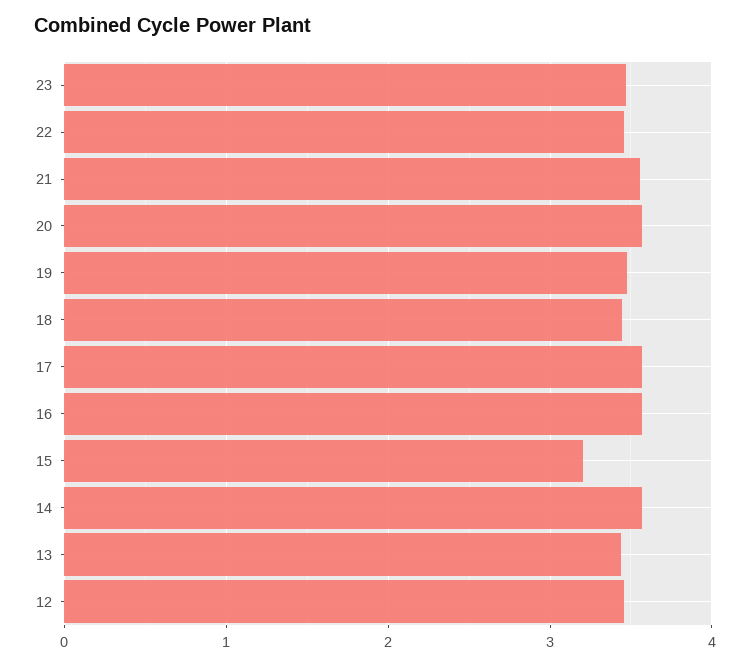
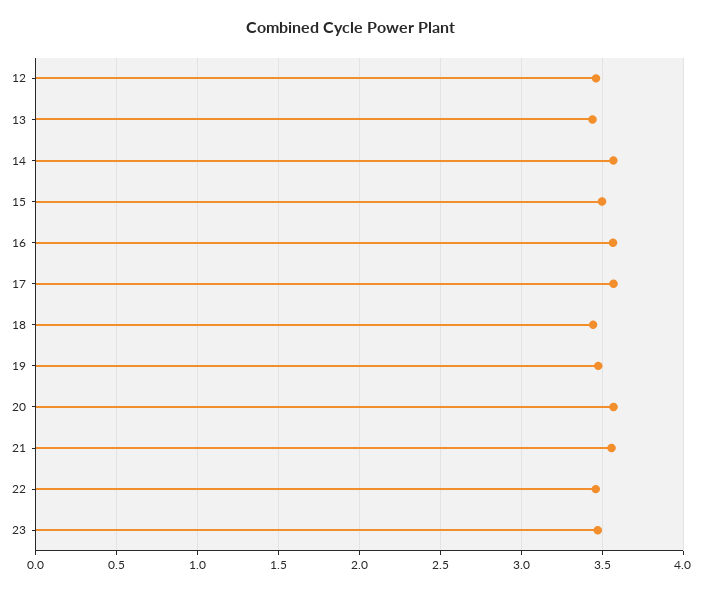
15: 3.2 -> 3.5

